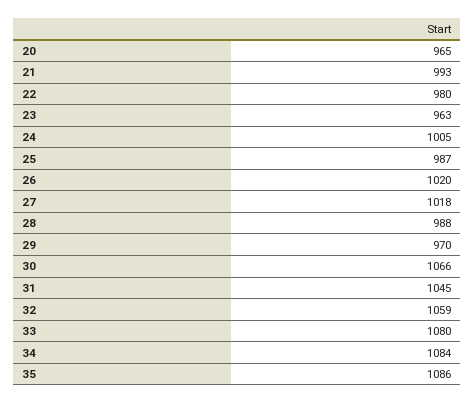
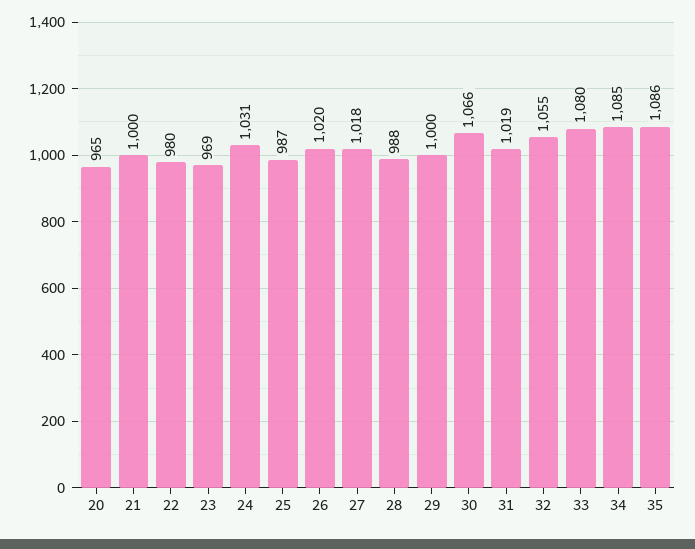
21: 993 -> 1000
23: 963 -> 969
24: 1005 -> 1031
29: 970 -> 1000
31: 1045 -> 1019
32: 1059 -> 1055
34: 1084 -> 1085

